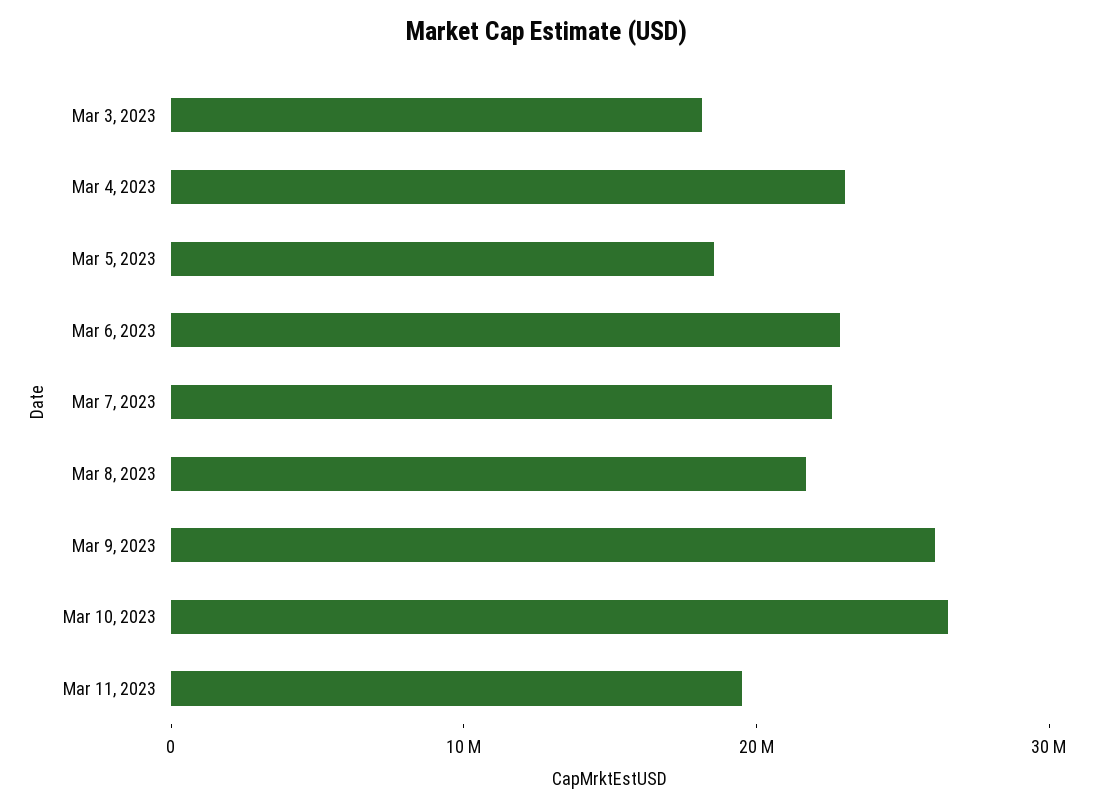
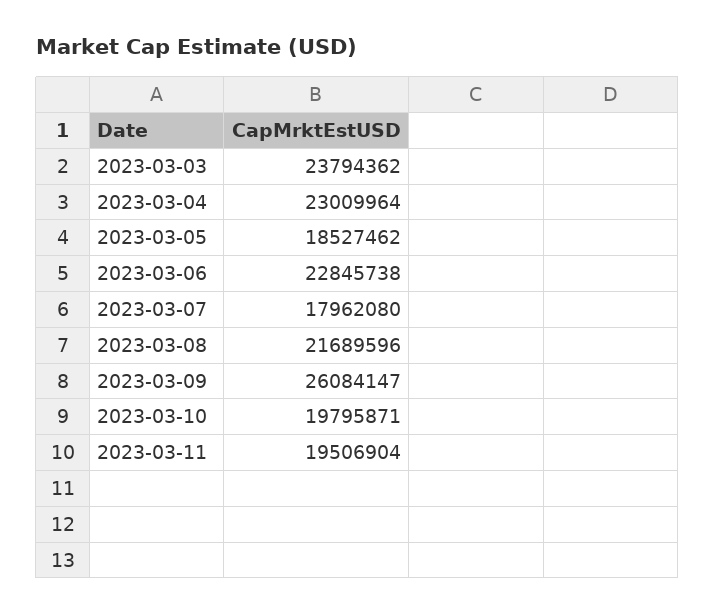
Mar 3, 2023: 18000000 -> 23794362
Mar 7, 2023: 22000000 -> 17962080
Mar 10, 2023: 26000000 -> 19795871

